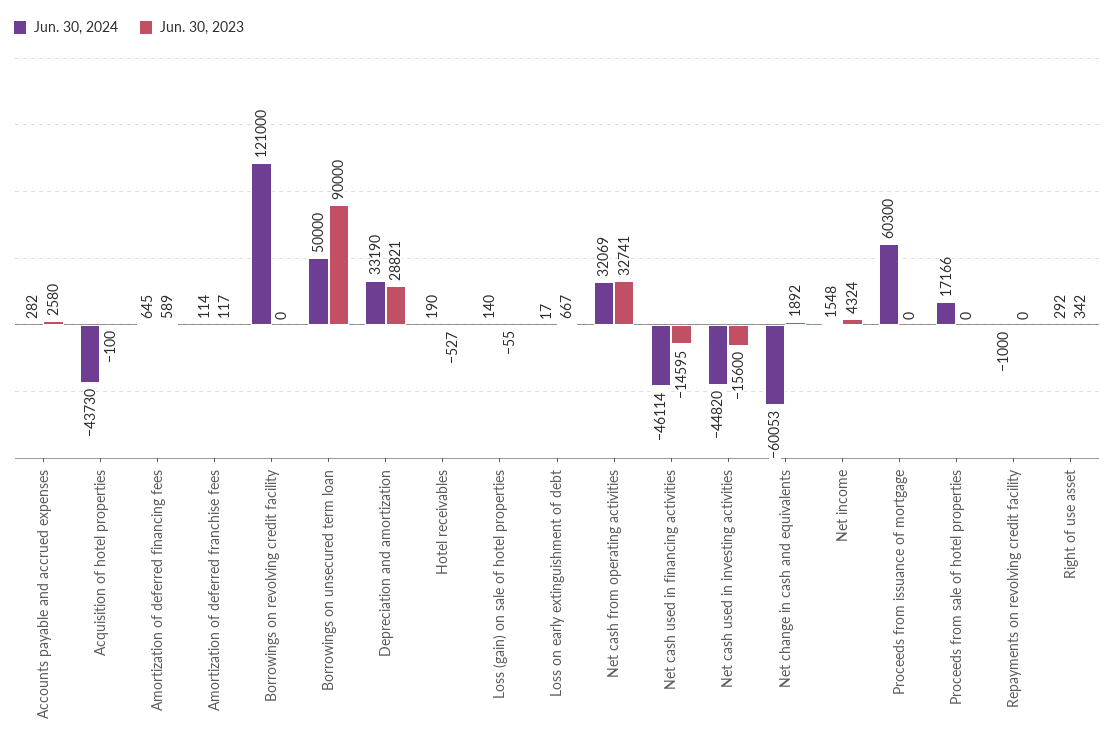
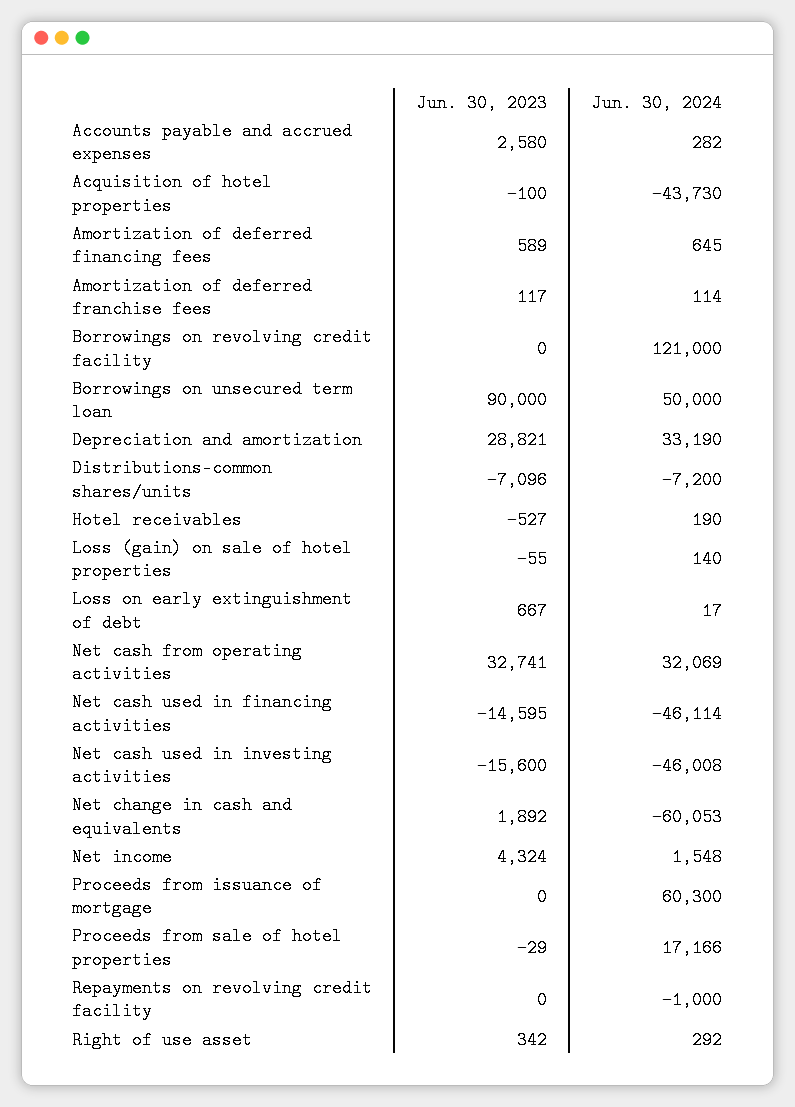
Jun. 30, 2024, Net cash used in investing activities: -44820 -> -46008
Jun. 30, 2023, Proceeds from sale of hotel properties: 0 -> -29
Jun. 30, 2023, Distributions-common shares/units: none -> -7096
Jun. 30, 2024, Distributions-common shares/units: none -> -7200

